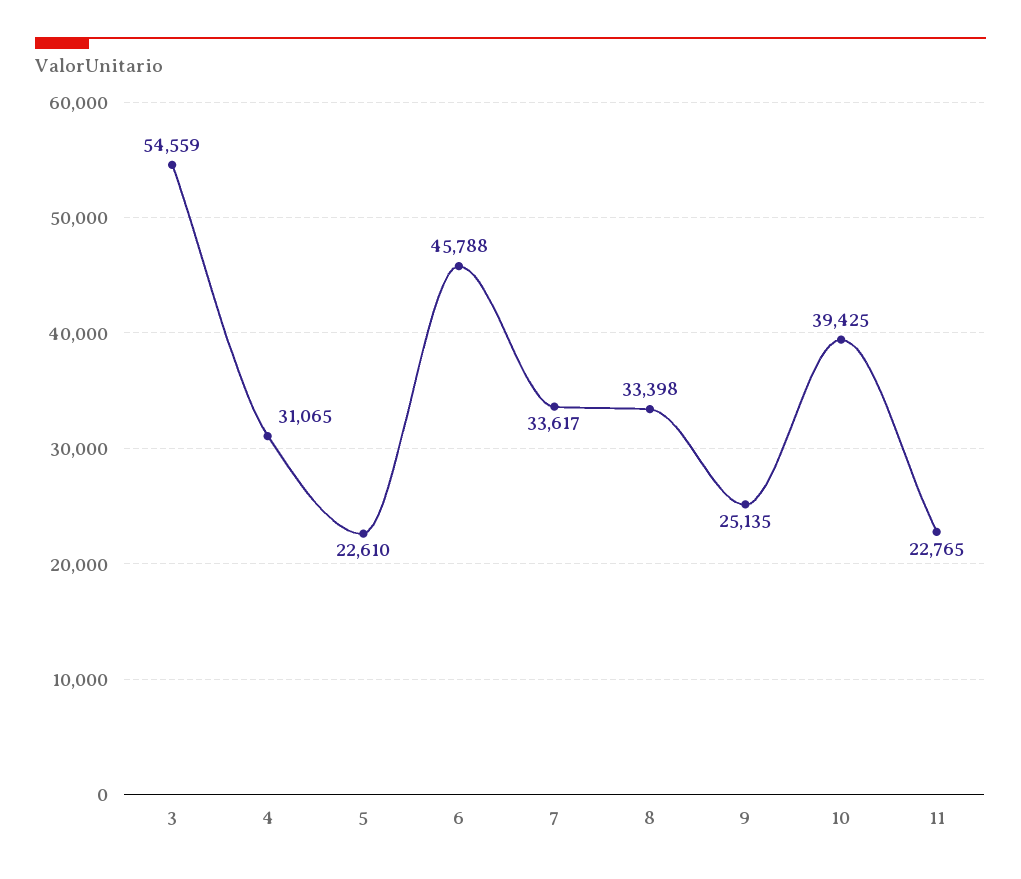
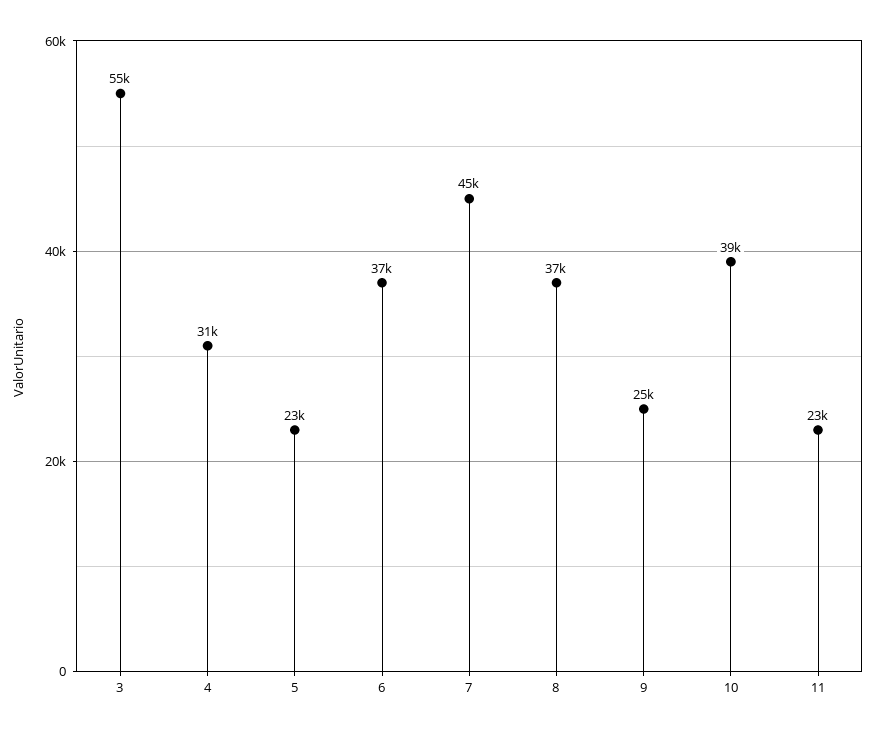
6: 45788 -> 37000
7: 33617 -> 45000
8: 33398 -> 37000

